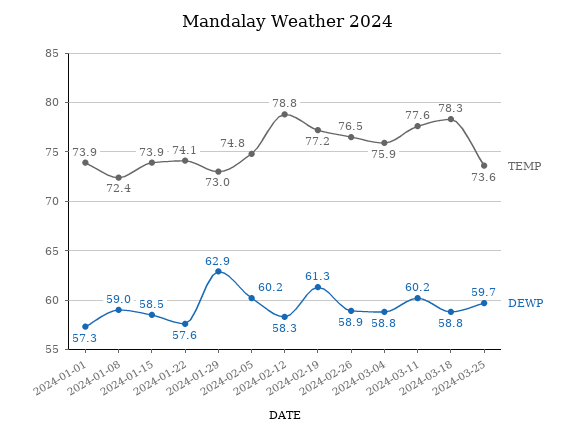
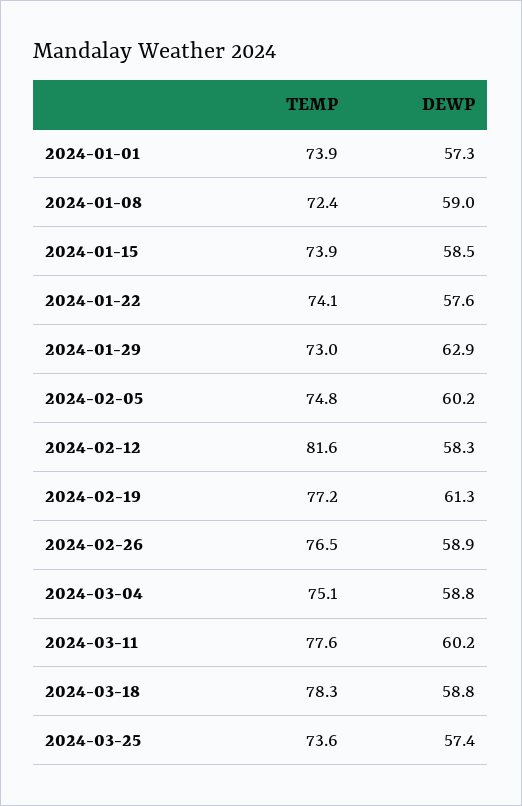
TEMP, 2024-02-12: 78.8 -> 81.6
TEMP, 2024-03-04: 75.9 -> 75.1
DEWP, 2024-03-25: 59.7 -> 57.4

